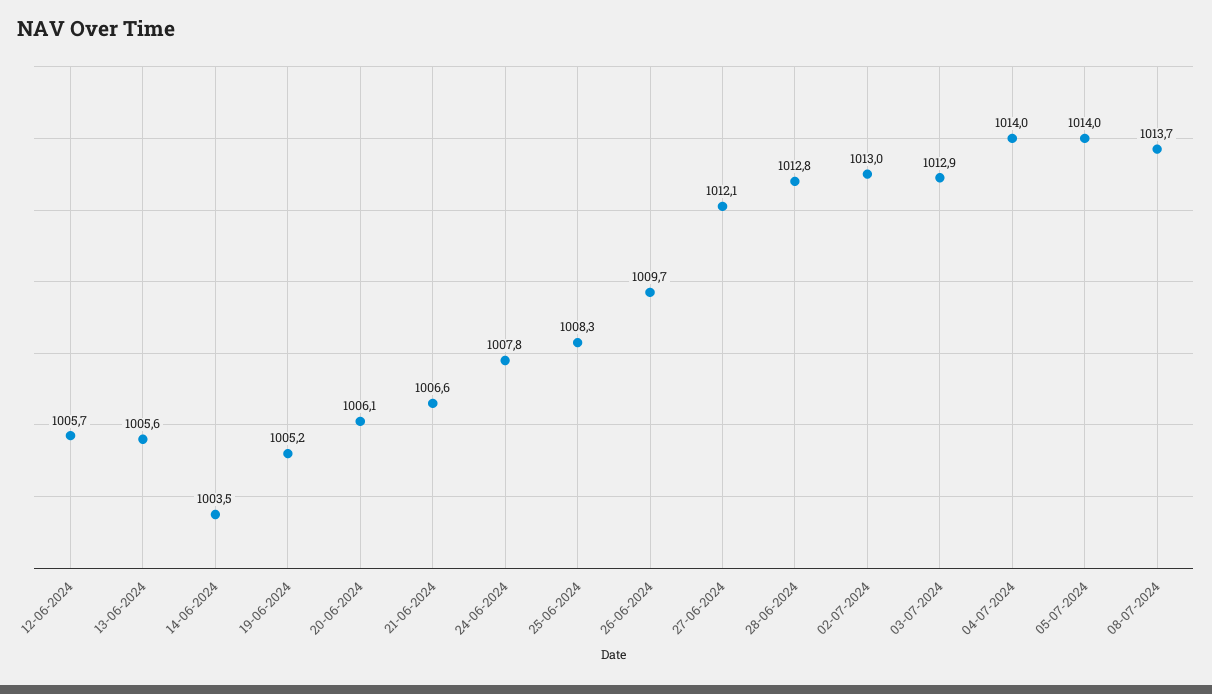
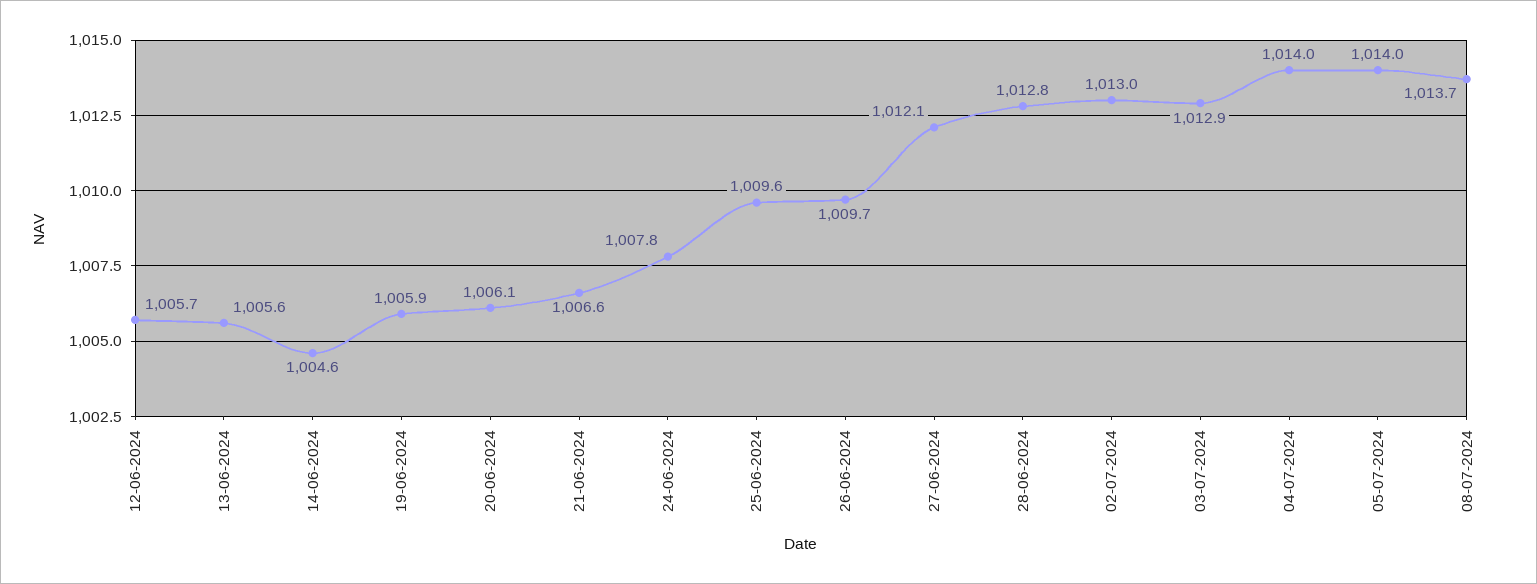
14-06-2024: 1003.5 -> 1004.6
19-06-2024: 1005.2 -> 1005.9
25-06-2024: 1008.3 -> 1009.6

